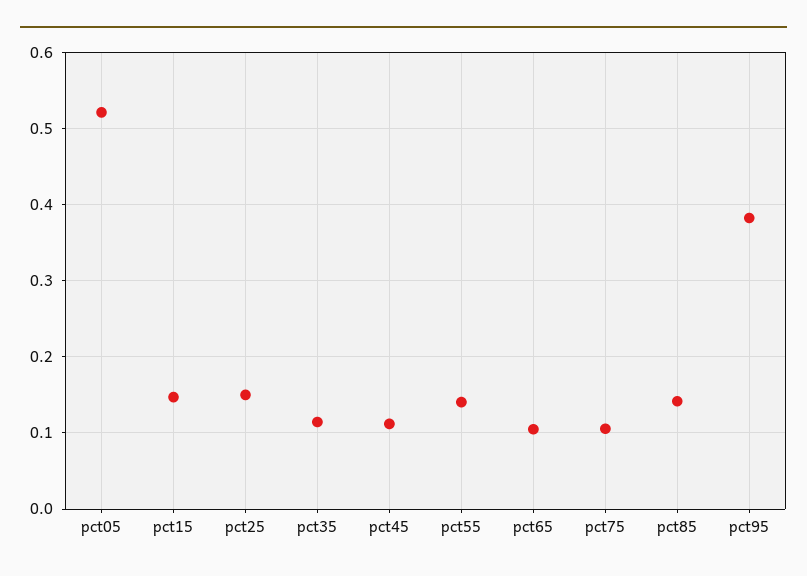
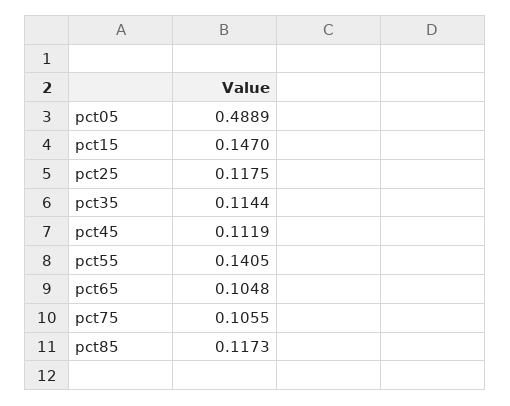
pct05: 0.52 -> 0.4889
pct25: 0.15 -> 0.1175
pct85: 0.14 -> 0.1173
pct95: 0.38 -> none

